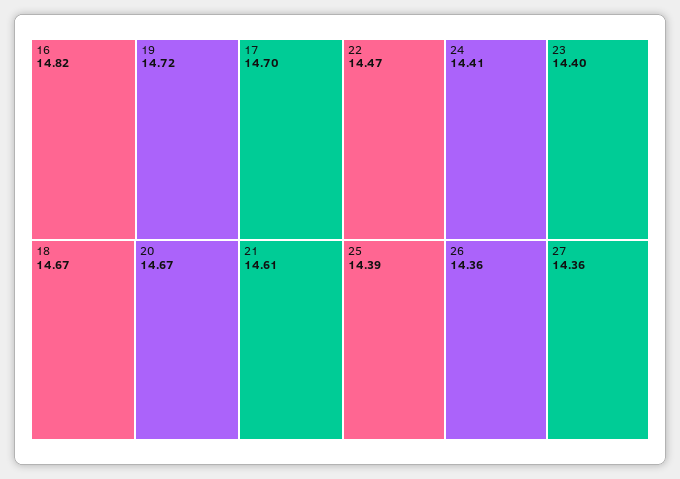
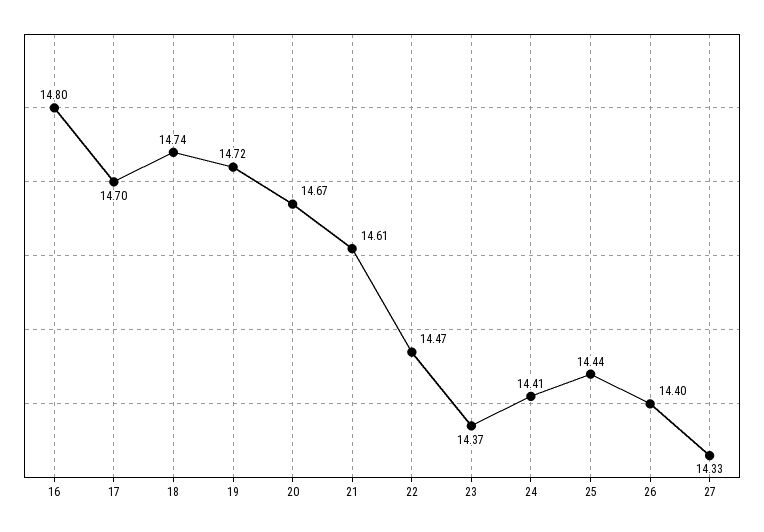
16: 14.82 -> 14.8
18: 14.67 -> 14.74
23: 14.4 -> 14.37
25: 14.39 -> 14.44
26: 14.36 -> 14.4
27: 14.36 -> 14.33

